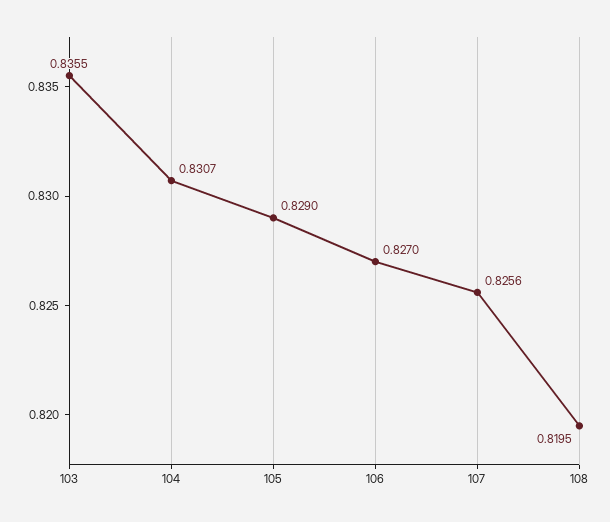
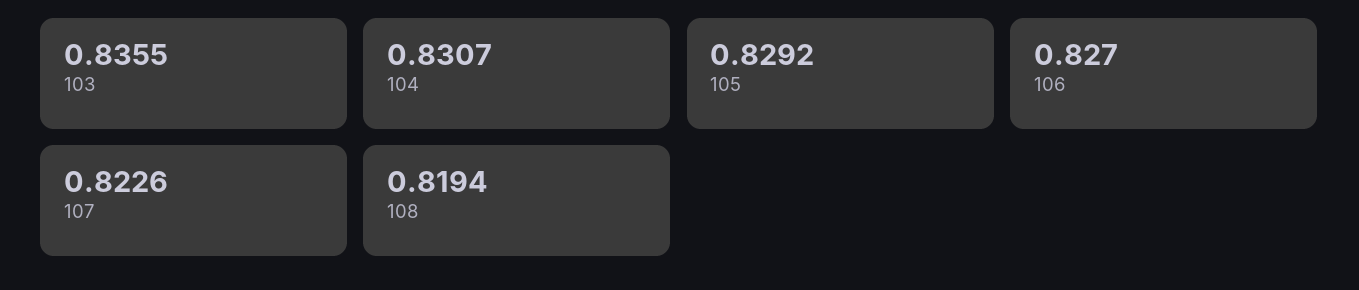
105: 0.829 -> 0.8292
107: 0.8256 -> 0.8226
108: 0.8195 -> 0.8194

